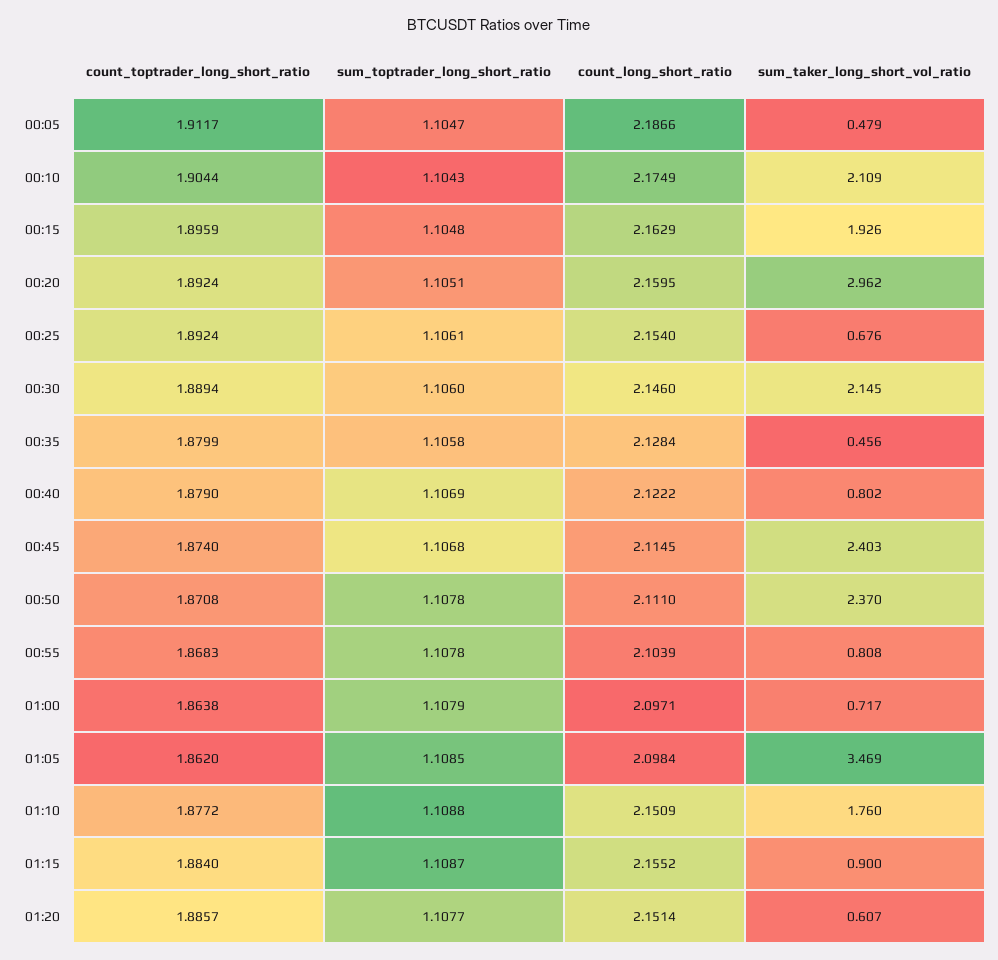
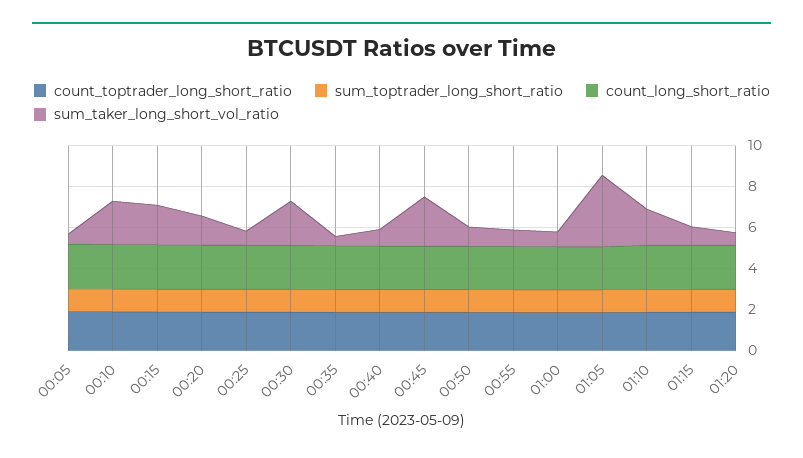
sum_taker_long_short_vol_ratio, 00:20: 2.962 -> 1.5
sum_taker_long_short_vol_ratio, 00:50: 2.37 -> 1

